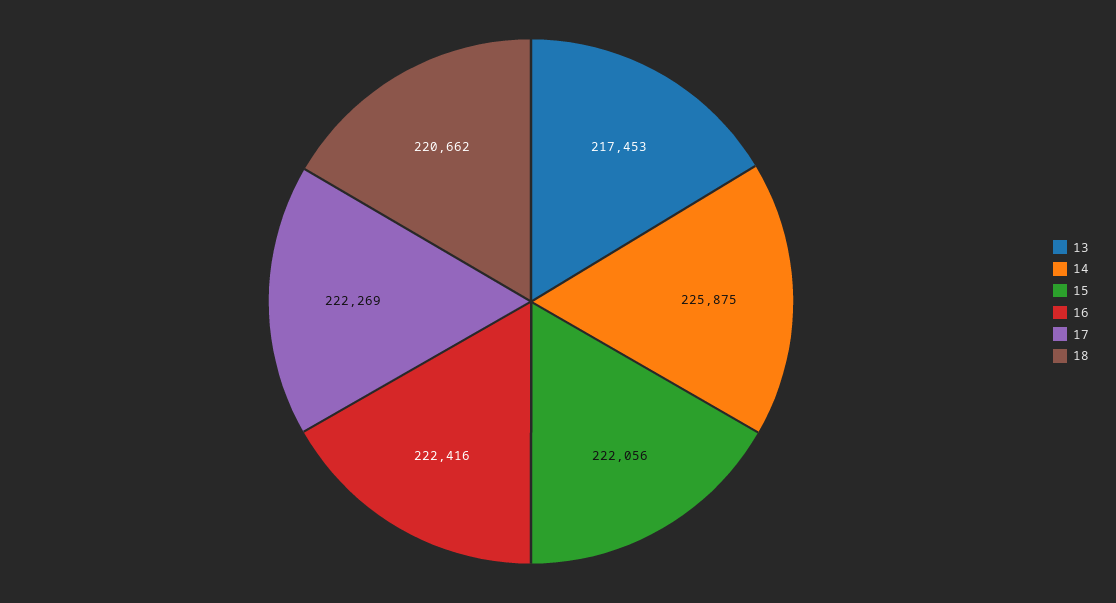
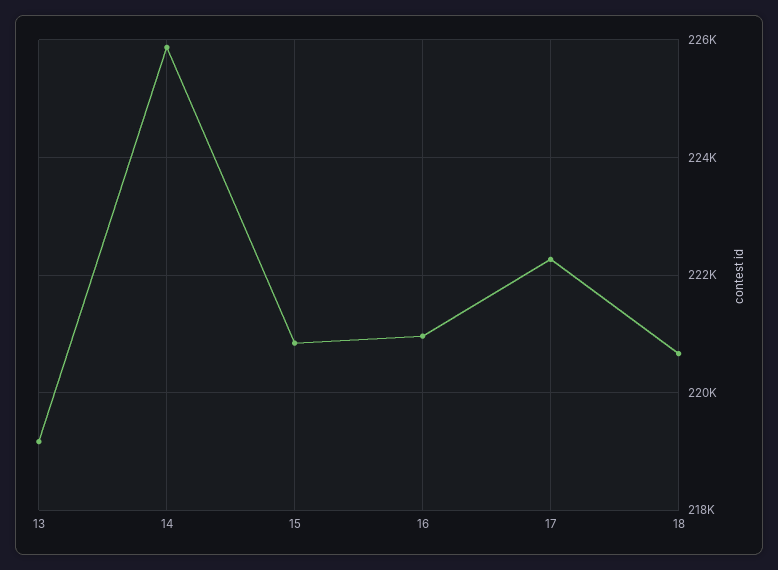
13: 217453 -> 219200
15: 222056 -> 220800
16: 222416 -> 221000

